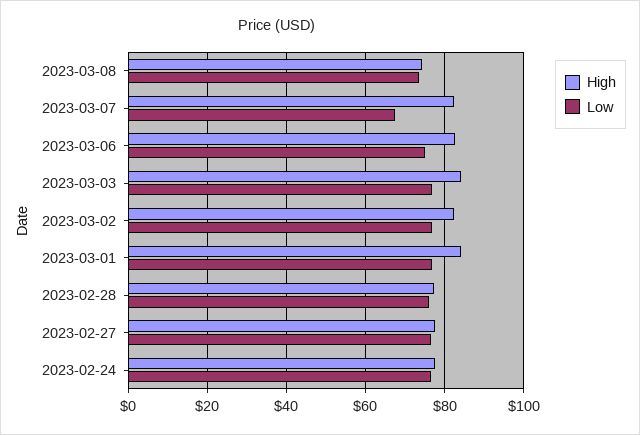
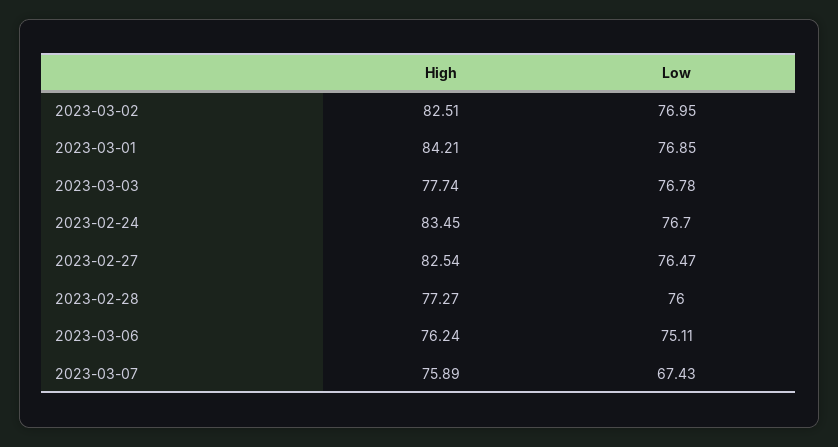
High, 2023-03-08: 74 -> none
Low, 2023-03-08: 74 -> none
High, 2023-03-07: 82 -> 75.89
High, 2023-03-06: 82 -> 76.24
High, 2023-03-03: 84 -> 77.74
High, 2023-02-27: 78 -> 82.54
High, 2023-02-24: 78 -> 83.45

